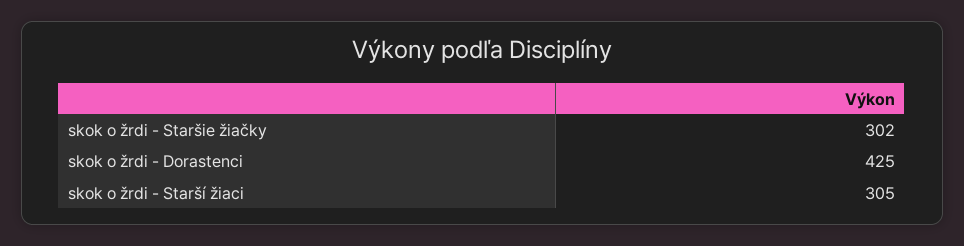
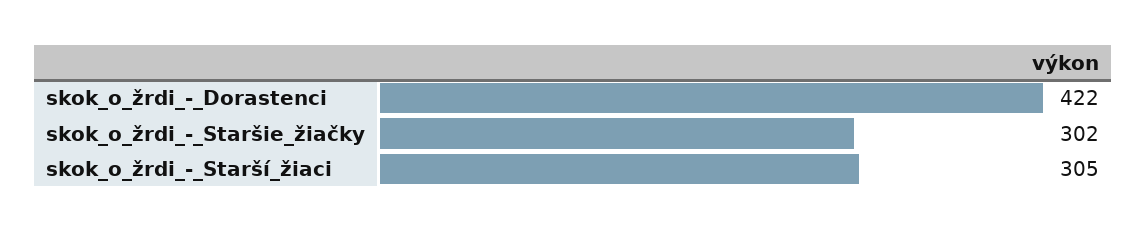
skok o žrdi - Dorastenci: 425 -> 422

